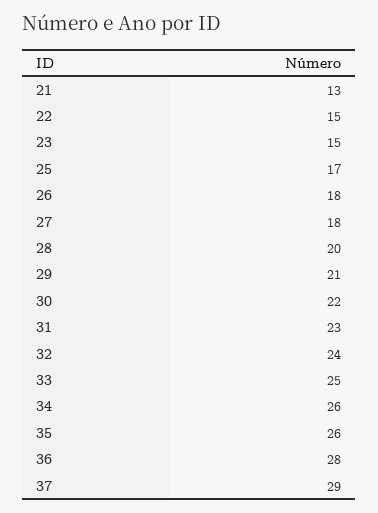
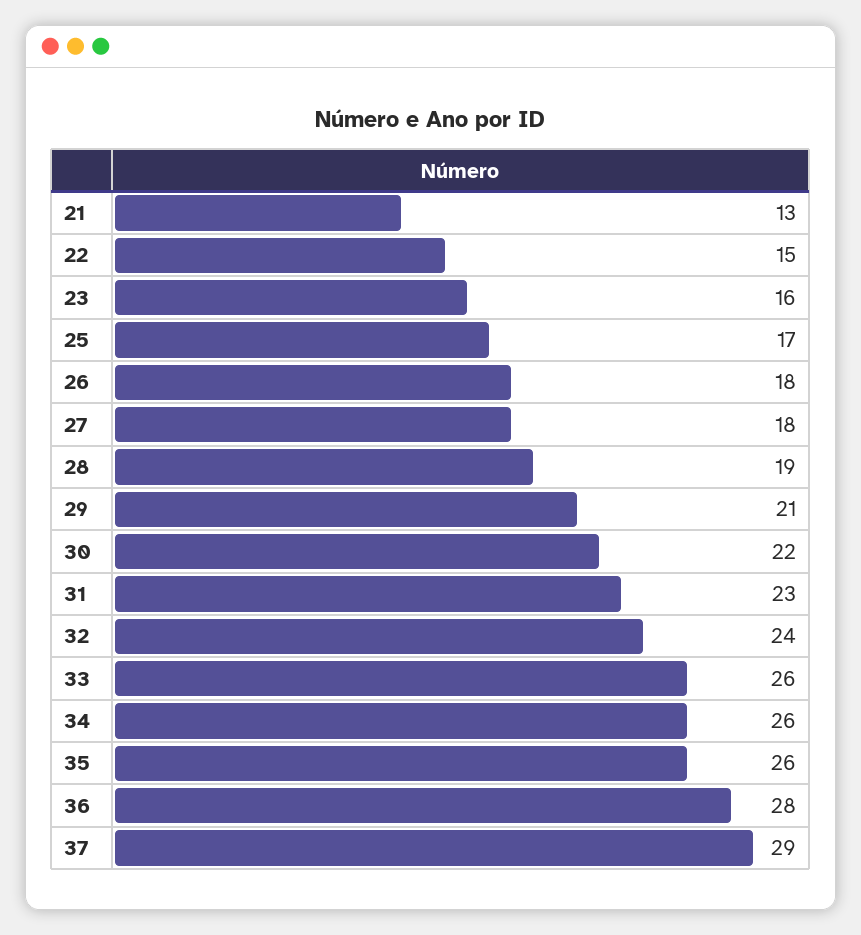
23: 15 -> 16
28: 20 -> 19
33: 25 -> 26

